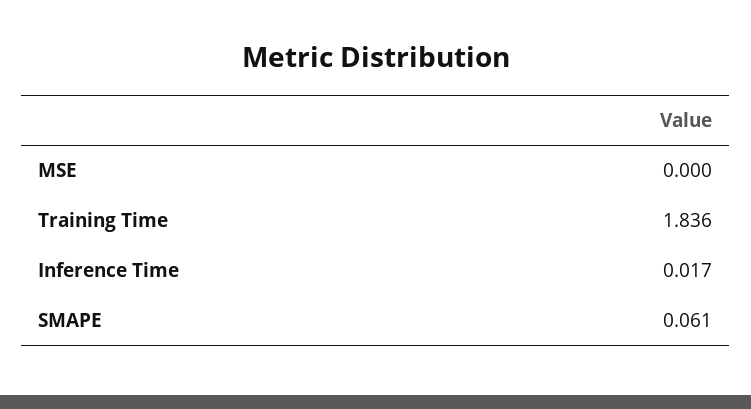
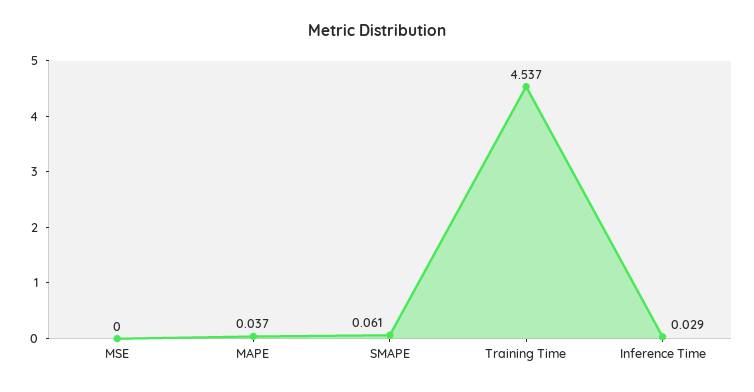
Training Time: 1.836 -> 4.537
Inference Time: 0.017 -> 0.029
MAPE: none -> 0.037

